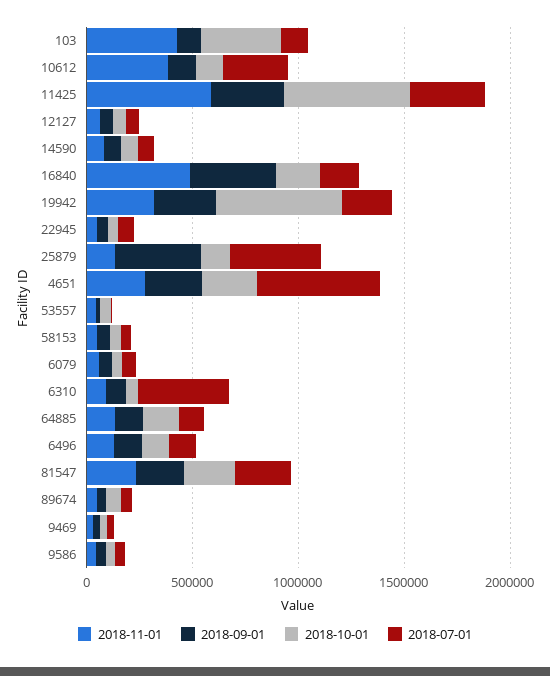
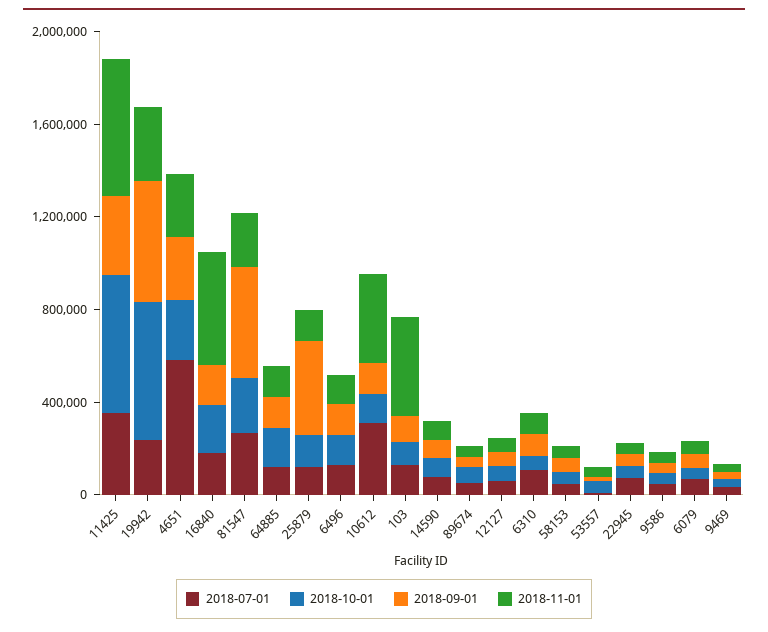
2018-10-01, 103: 400000 -> 100000
2018-09-01, 16840: 400000 -> 200000
2018-09-01, 19942: 300000 -> 500000
2018-07-01, 25879: 400000 -> 100000
2018-07-01, 6310: 400000 -> 100000
2018-09-01, 81547: 200000 -> 500000

